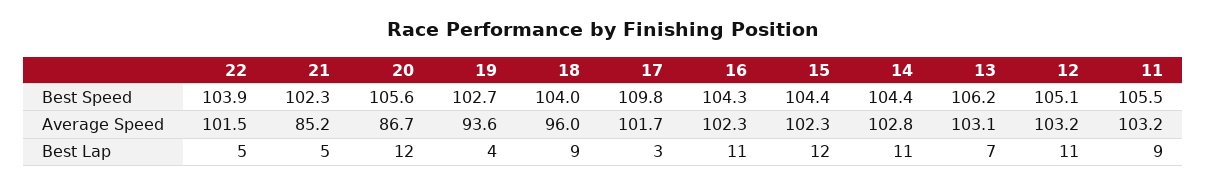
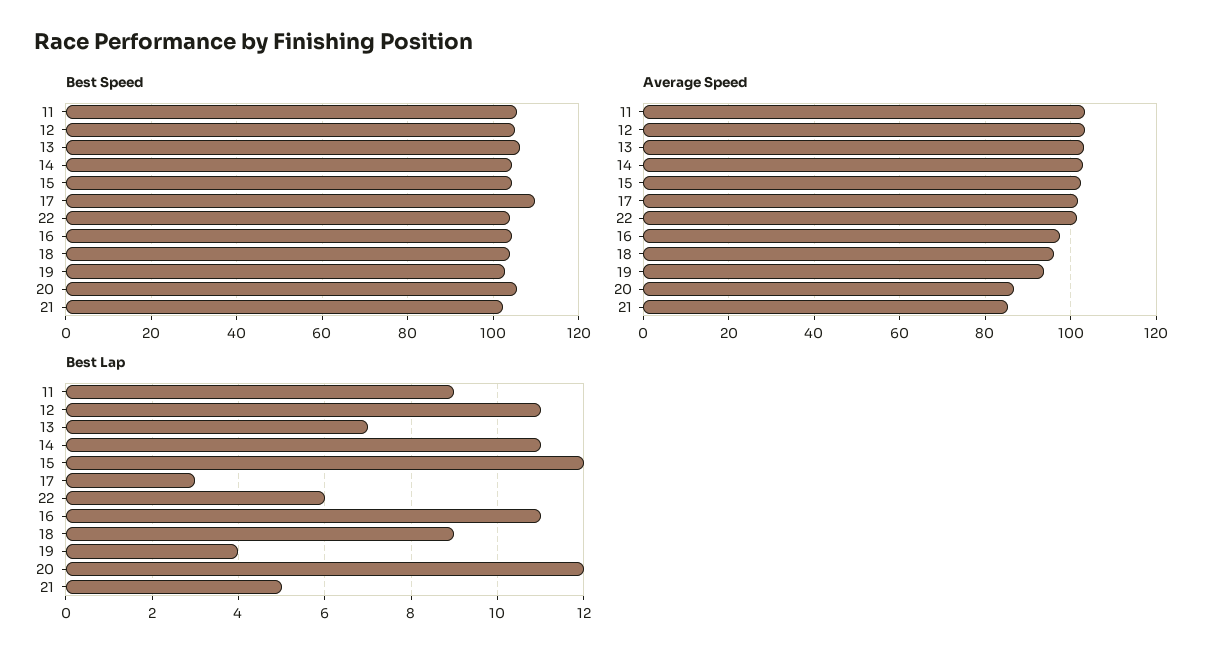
Average Speed, 16: 102.3 -> 98
Best Lap, 22: 5 -> 6

